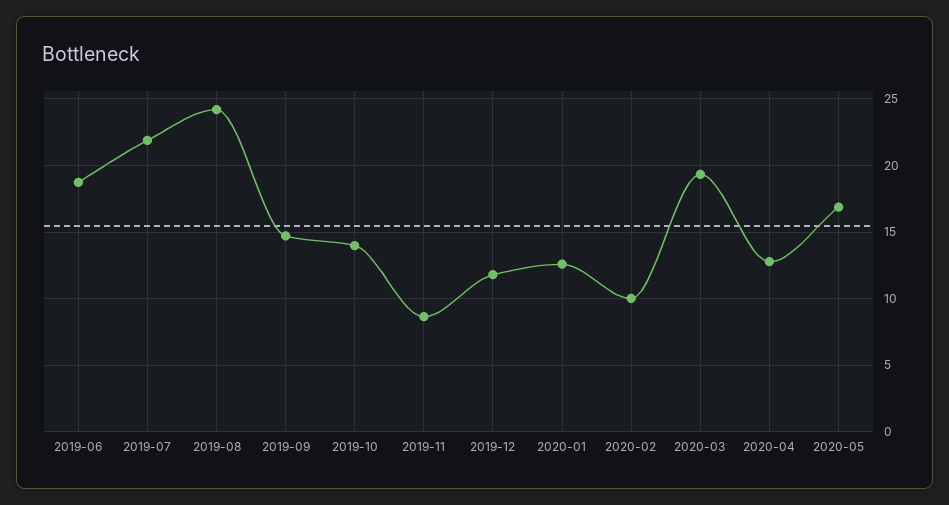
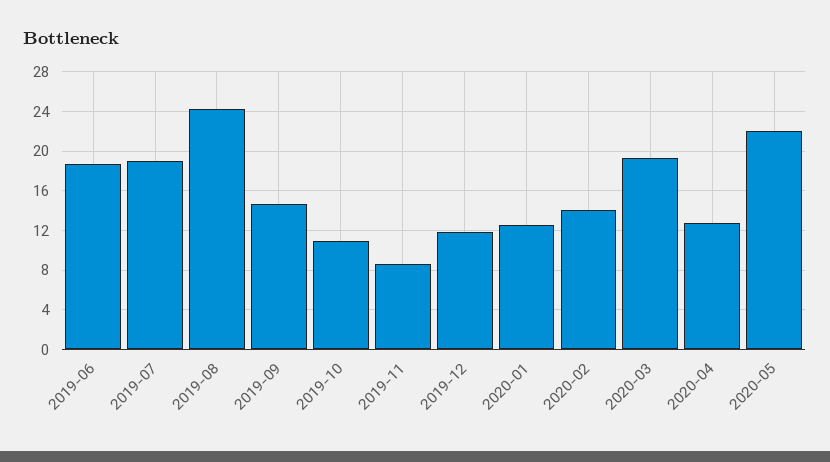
2019-07: 22 -> 19
2019-10: 14 -> 11
2020-02: 10 -> 14
2020-05: 17 -> 22

